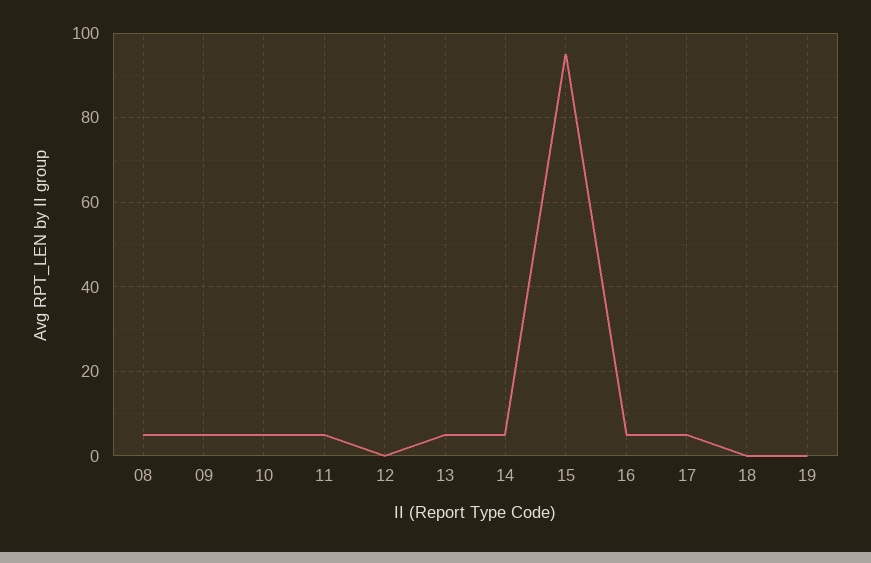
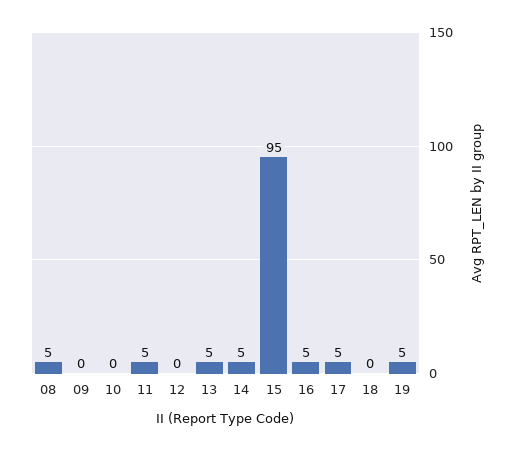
09: 5 -> 0
10: 5 -> 0
19: 0 -> 5

